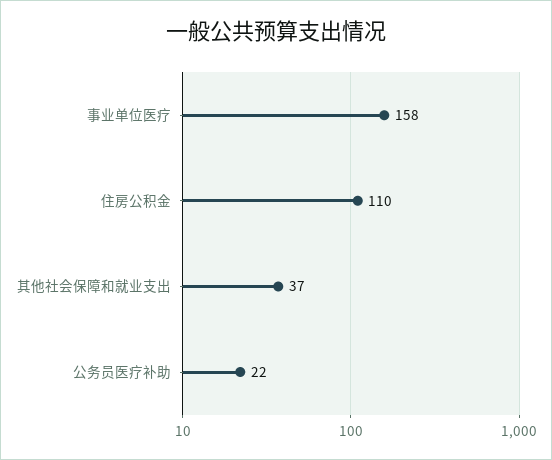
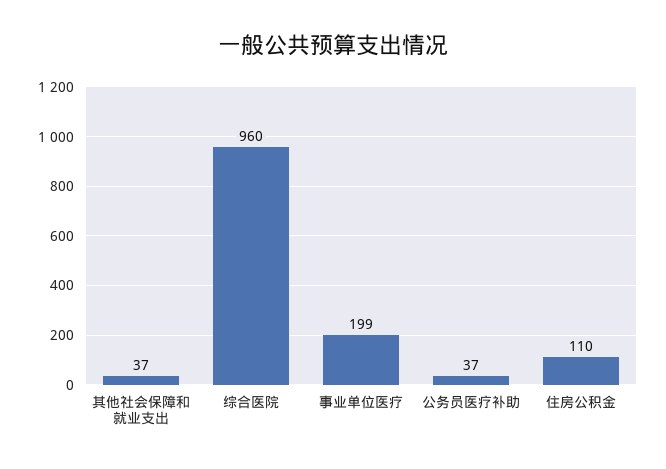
事业单位医疗: 158 -> 199
公务员医疗补助: 22 -> 37
综合医院: none -> 960

